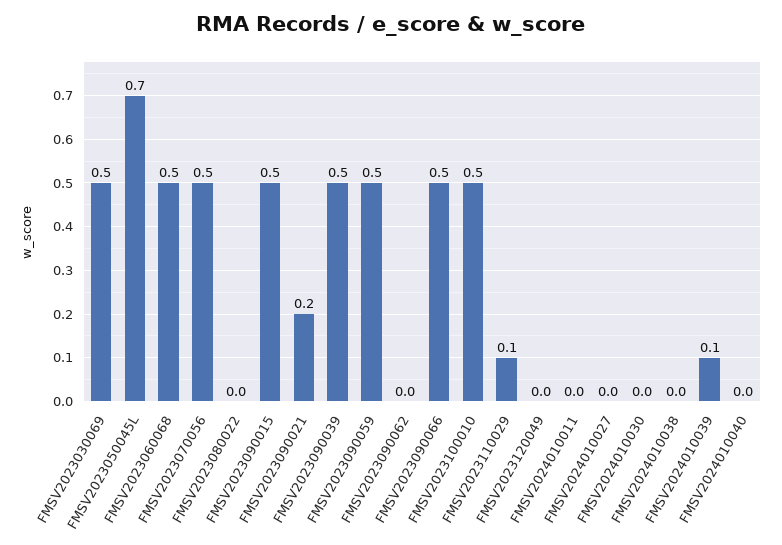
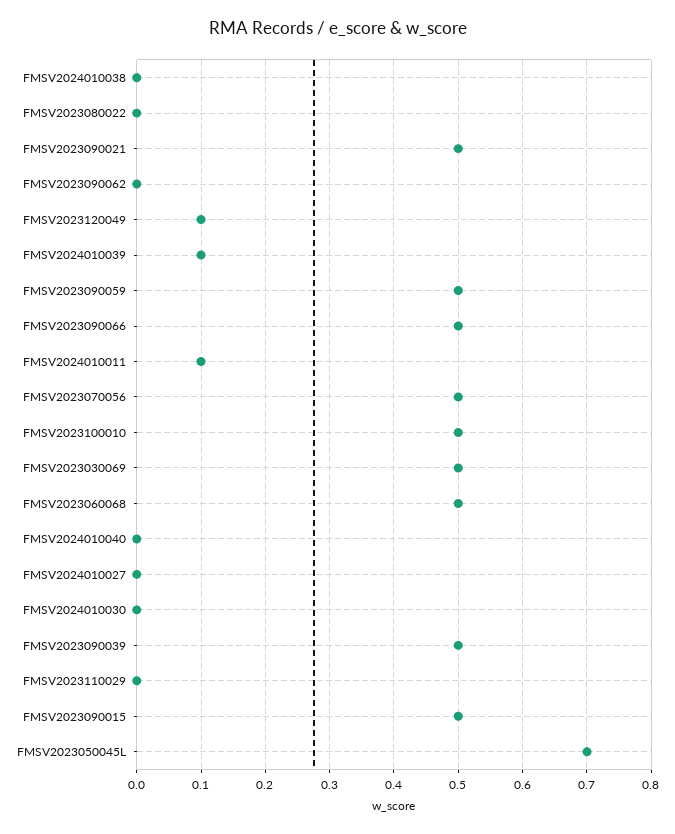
FMSV2023090021: 0.2 -> 0.5
FMSV2023110029: 0.1 -> 0
FMSV2023120049: 0 -> 0.1
FMSV2024010011: 0 -> 0.1

